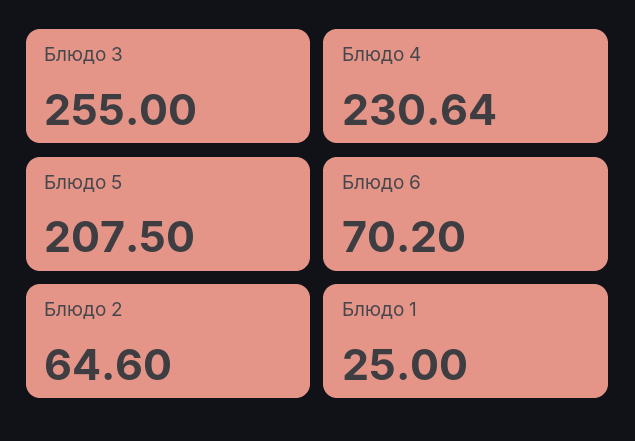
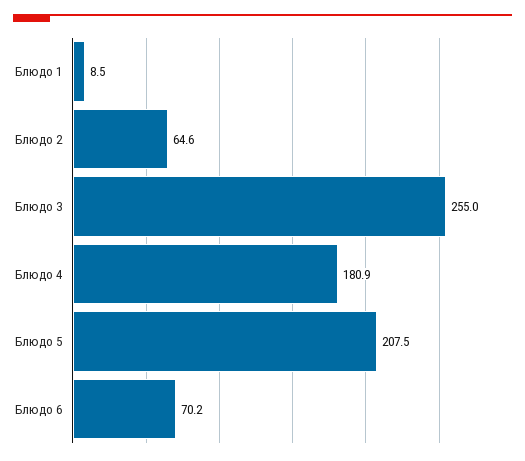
Блюдо 4: 230.64 -> 180.9
Блюдо 1: 25 -> 8.5

